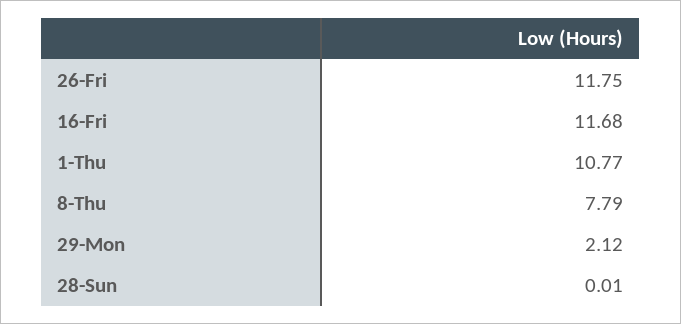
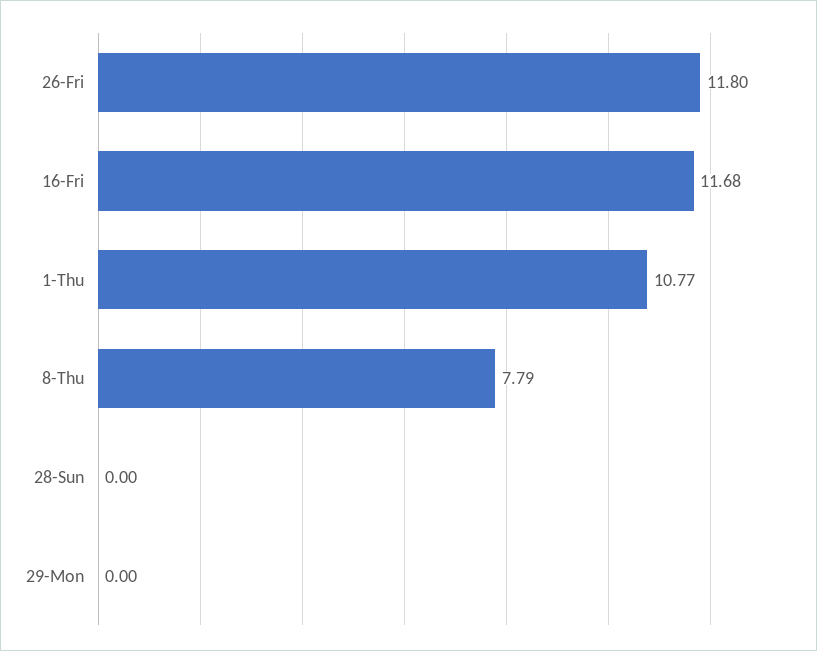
26-Fri: 11.75 -> 11.8
29-Mon: 2.12 -> 0
28-Sun: 0.01 -> 0

